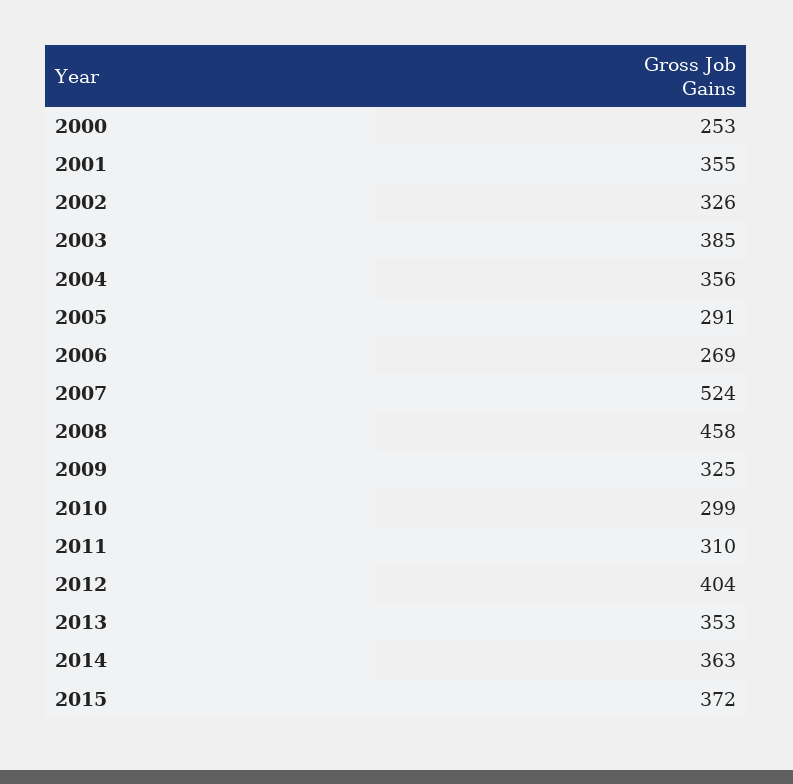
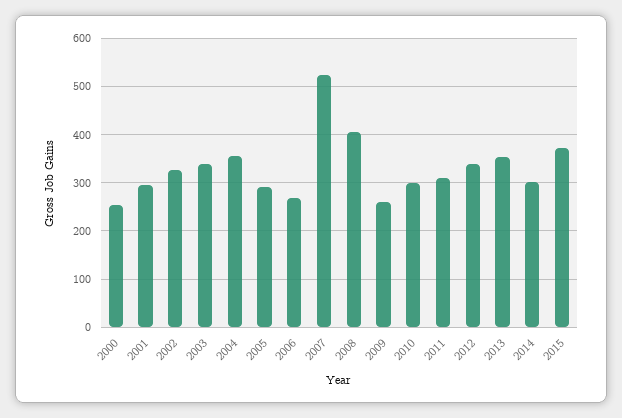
2001: 355 -> 300
2003: 385 -> 340
2008: 458 -> 400
2009: 325 -> 260
2012: 404 -> 340
2014: 363 -> 300

